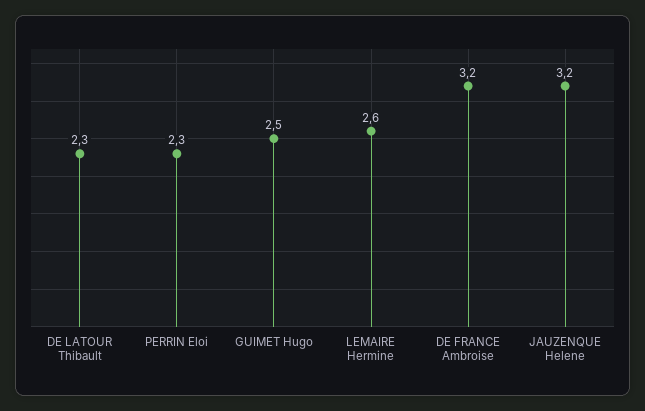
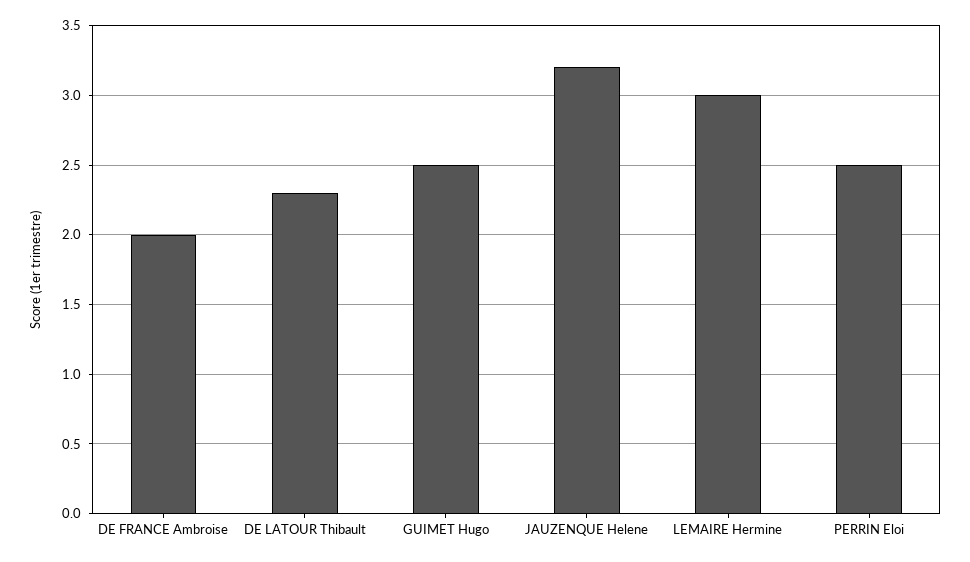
PERRIN Eloi: 2.3 -> 2.5
LEMAIRE Hermine: 2.6 -> 3
DE FRANCE Ambroise: 3.2 -> 2

